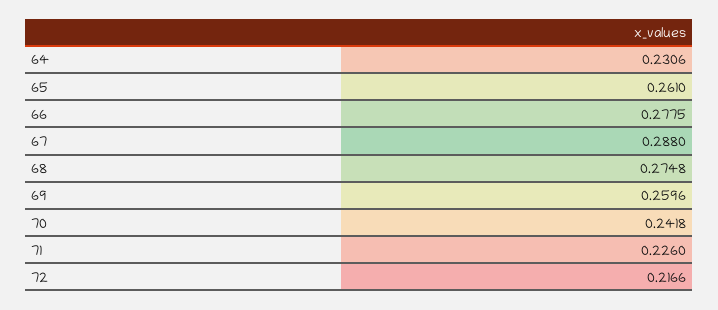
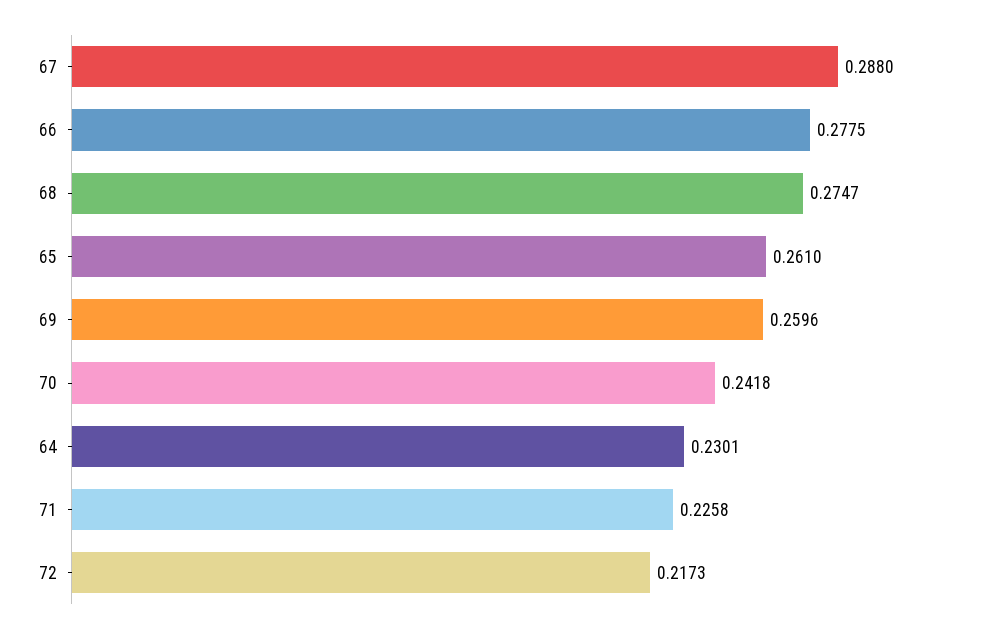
64: 0.2306 -> 0.2301
68: 0.2748 -> 0.2747
71: 0.226 -> 0.2258
72: 0.2166 -> 0.2173

